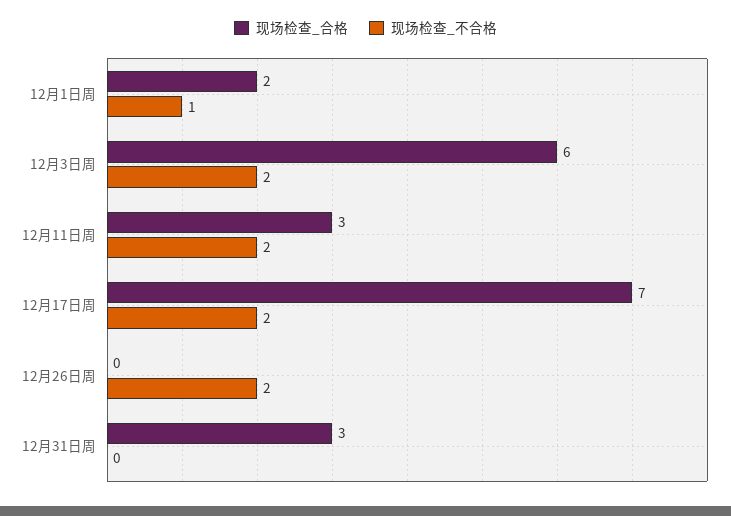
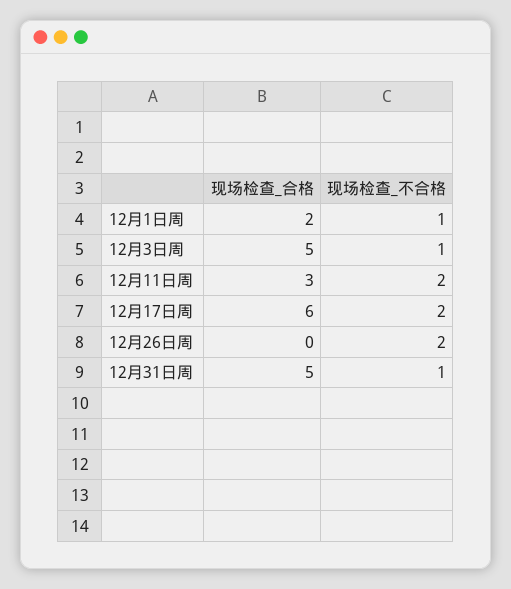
现场检查_合格, 12月3日周: 6 -> 5
现场检查_不合格, 12月3日周: 2 -> 1
现场检查_合格, 12月17日周: 7 -> 6
现场检查_合格, 12月31日周: 3 -> 5
现场检查_不合格, 12月31日周: 0 -> 1

